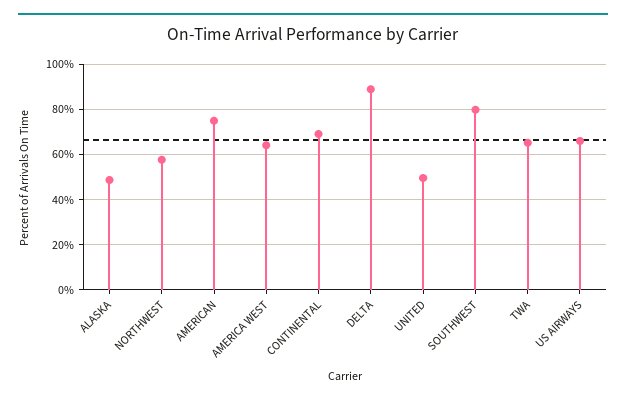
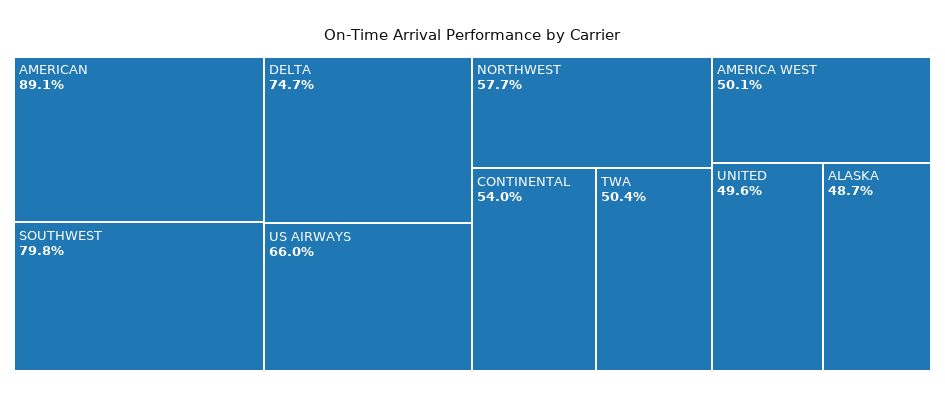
AMERICAN: 75 -> 89.1
AMERICA WEST: 65 -> 50.1
CONTINENTAL: 70 -> 54
DELTA: 90 -> 74.7
TWA: 65 -> 50.4

